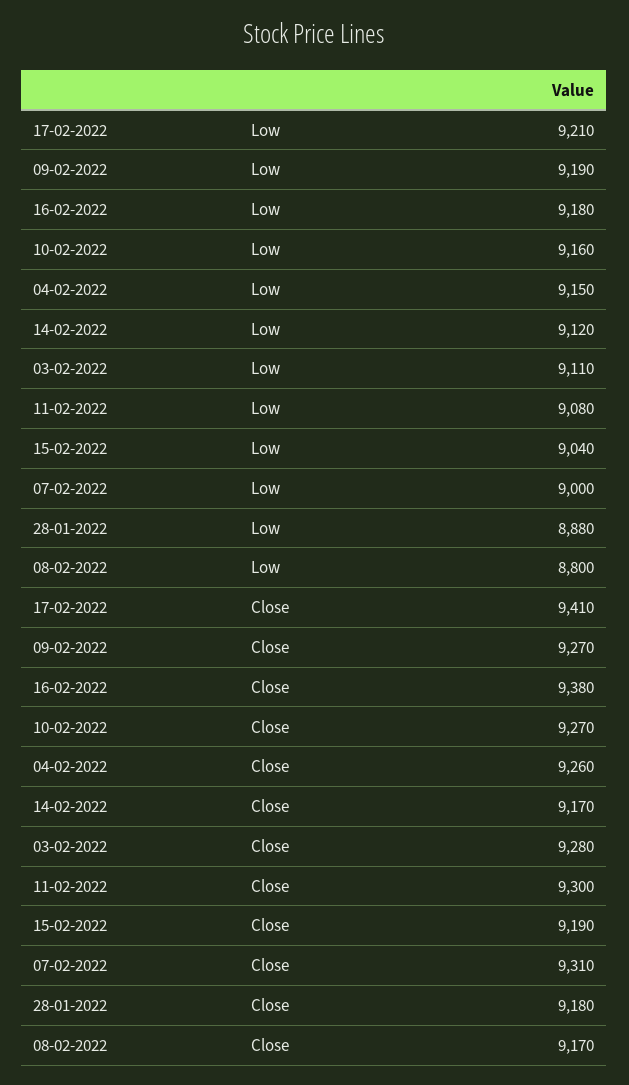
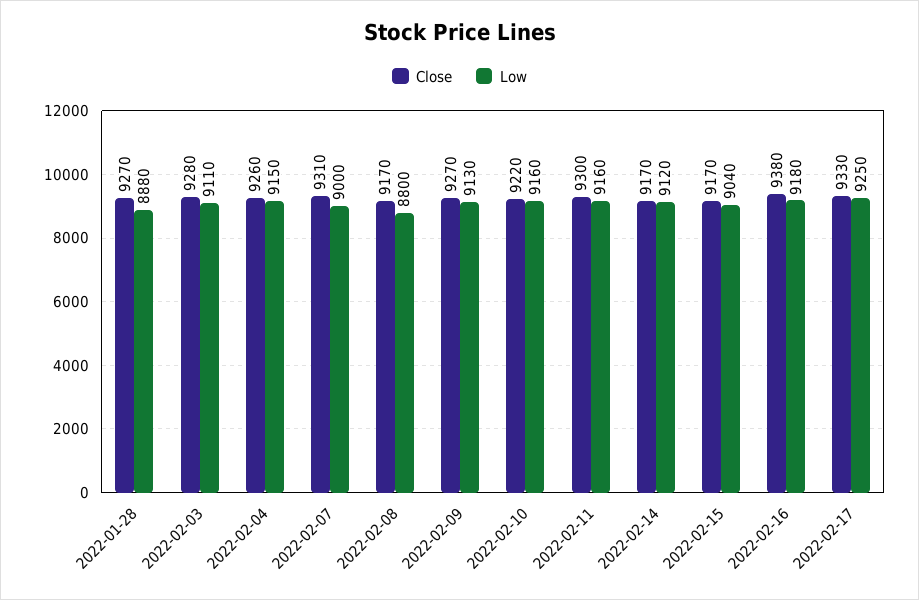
Low, 17-02-2022: 9210 -> 9250
Low, 09-02-2022: 9190 -> 9130
Low, 11-02-2022: 9080 -> 9160
Close, 17-02-2022: 9410 -> 9330
Close, 10-02-2022: 9270 -> 9220
Close, 15-02-2022: 9190 -> 9170
Close, 28-01-2022: 9180 -> 9270

